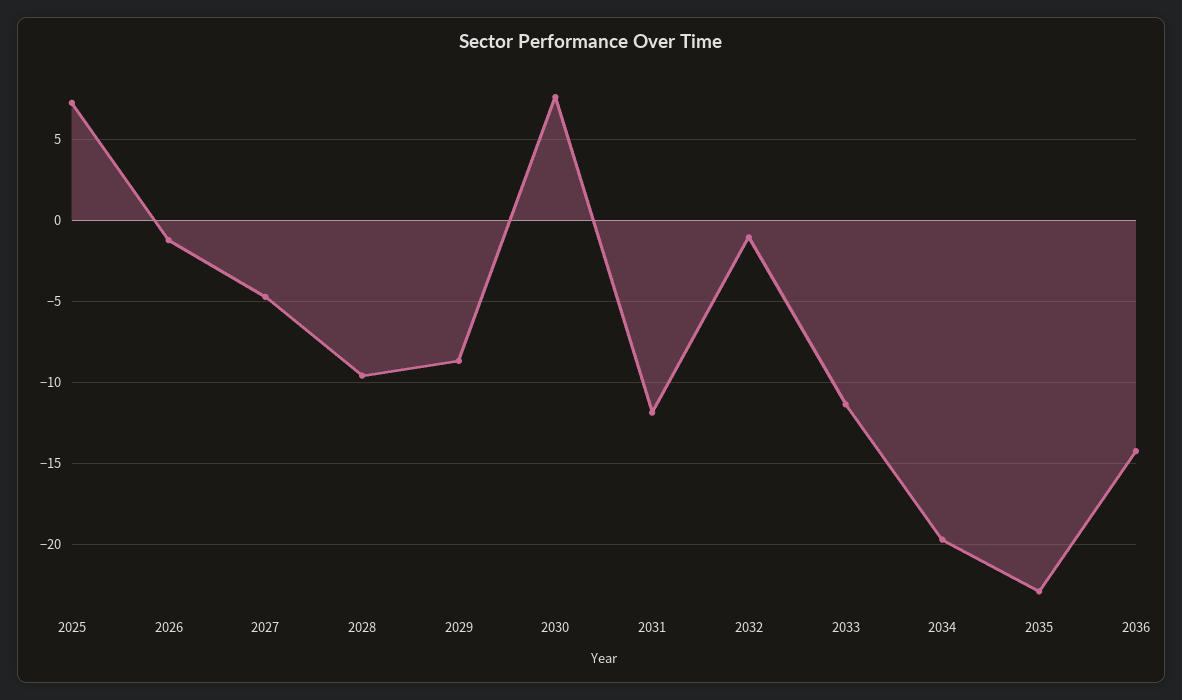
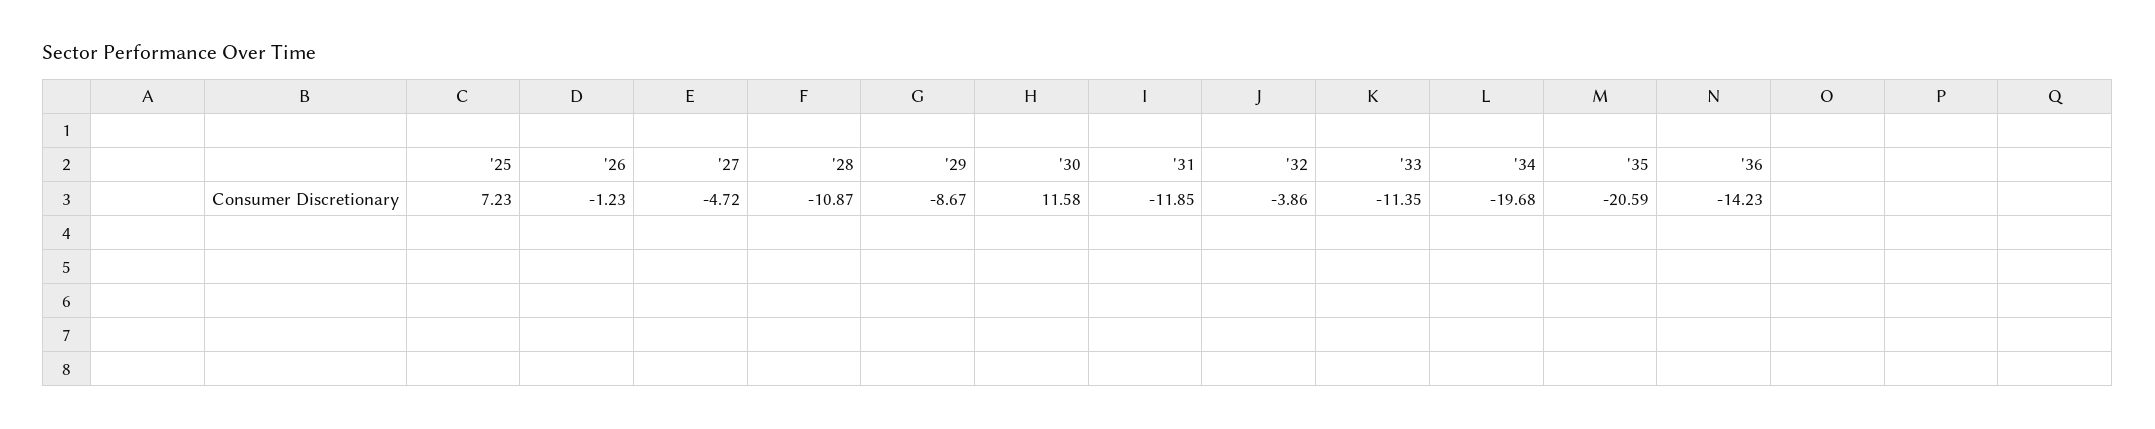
2028: -9.5 -> -10.87
2030: 7.5 -> 11.58
2032: -1 -> -3.86
2035: -23 -> -20.59

